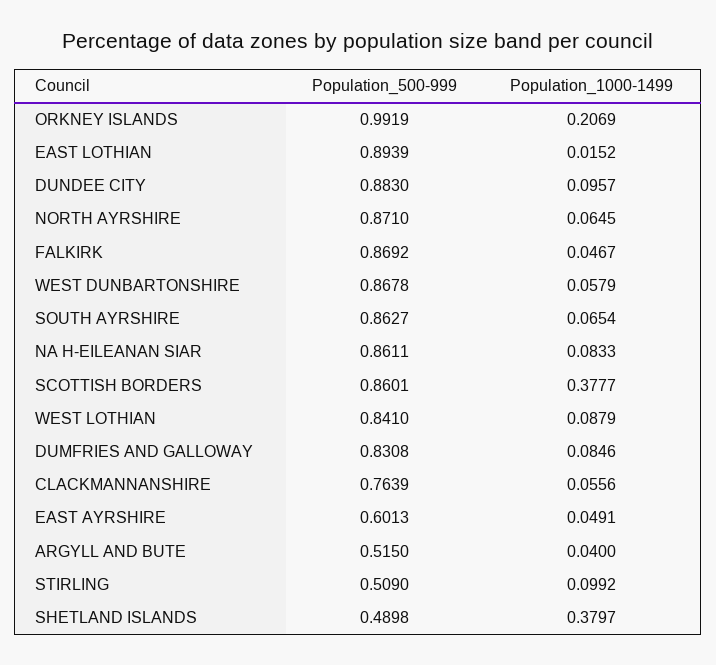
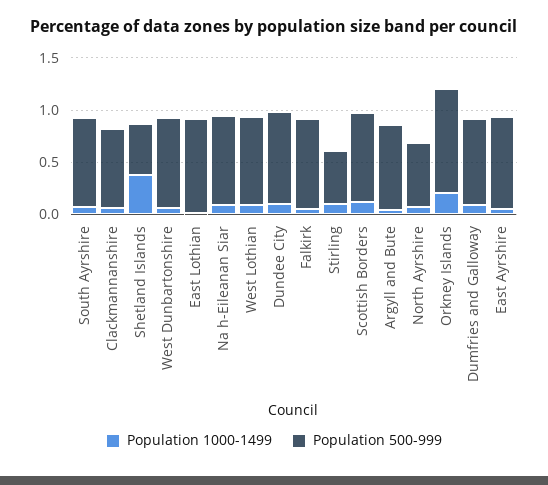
Population_500-999, NORTH AYRSHIRE: 0.871 -> 0.6
Population_1000-1499, SCOTTISH BORDERS: 0.3777 -> 0.1
Population_500-999, EAST AYRSHIRE: 0.6013 -> 0.9
Population_500-999, ARGYLL AND BUTE: 0.515 -> 0.8

